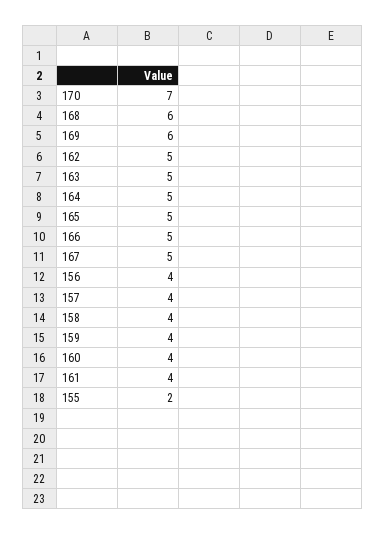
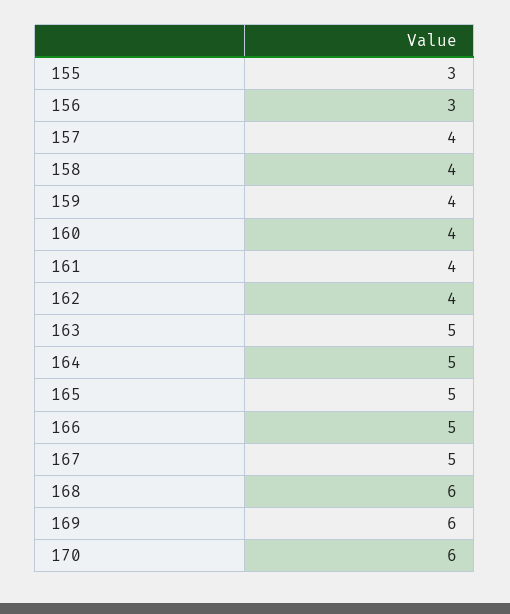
170: 7 -> 6
162: 5 -> 4
156: 4 -> 3
155: 2 -> 3

